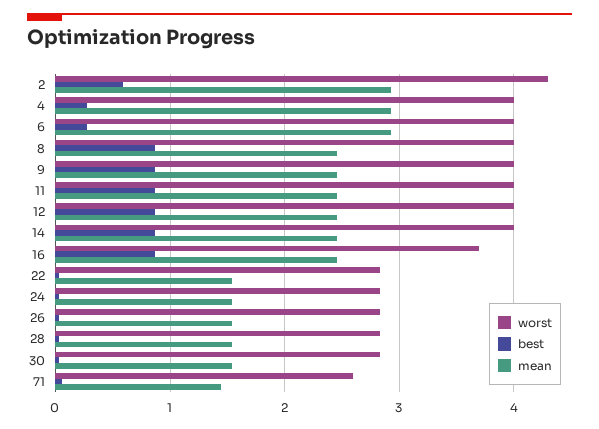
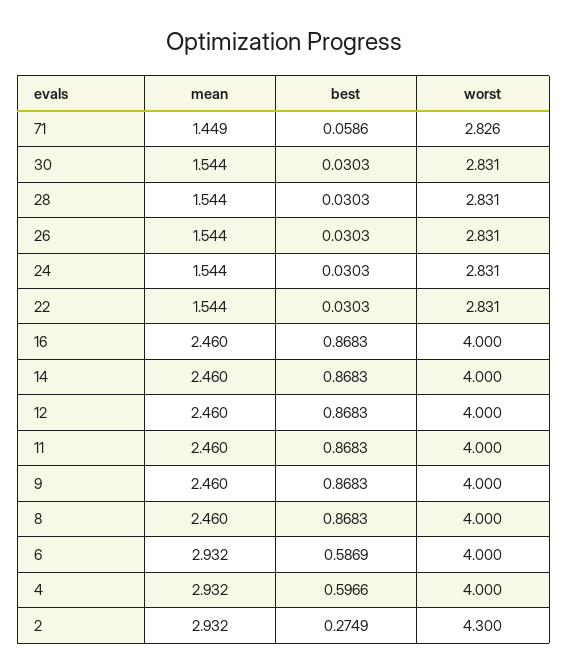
best, 2: 0.6 -> 0.2749
best, 4: 0.3 -> 0.5966
best, 6: 0.3 -> 0.5869
worst, 16: 3.7 -> 4
worst, 71: 2.6 -> 2.826

